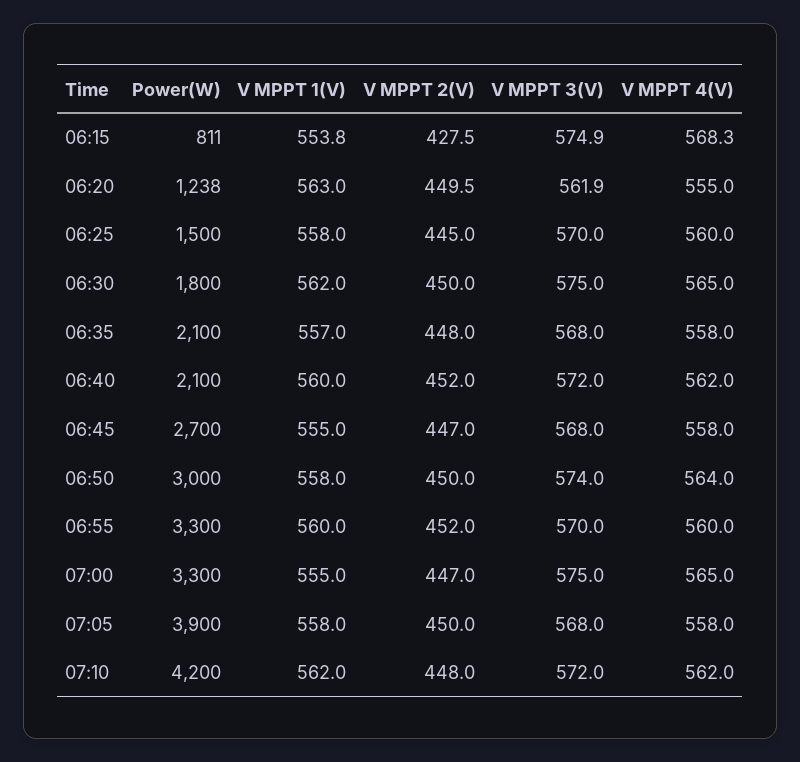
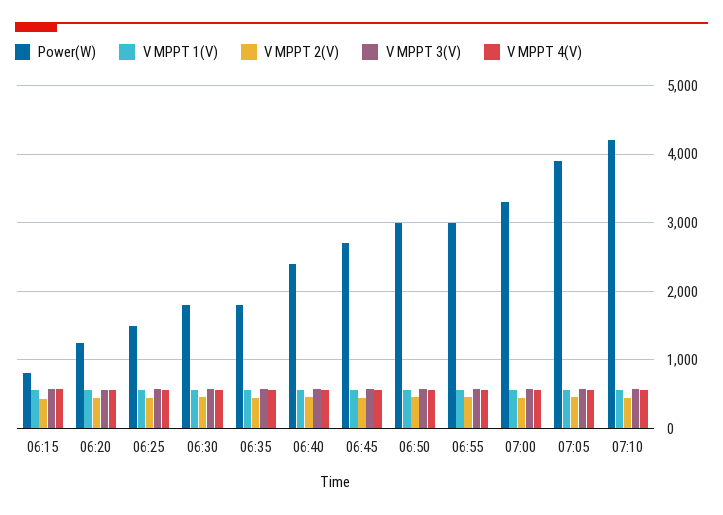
Power(W), 06:35: 2100 -> 1800
Power(W), 06:40: 2100 -> 2400
Power(W), 06:55: 3300 -> 3000

